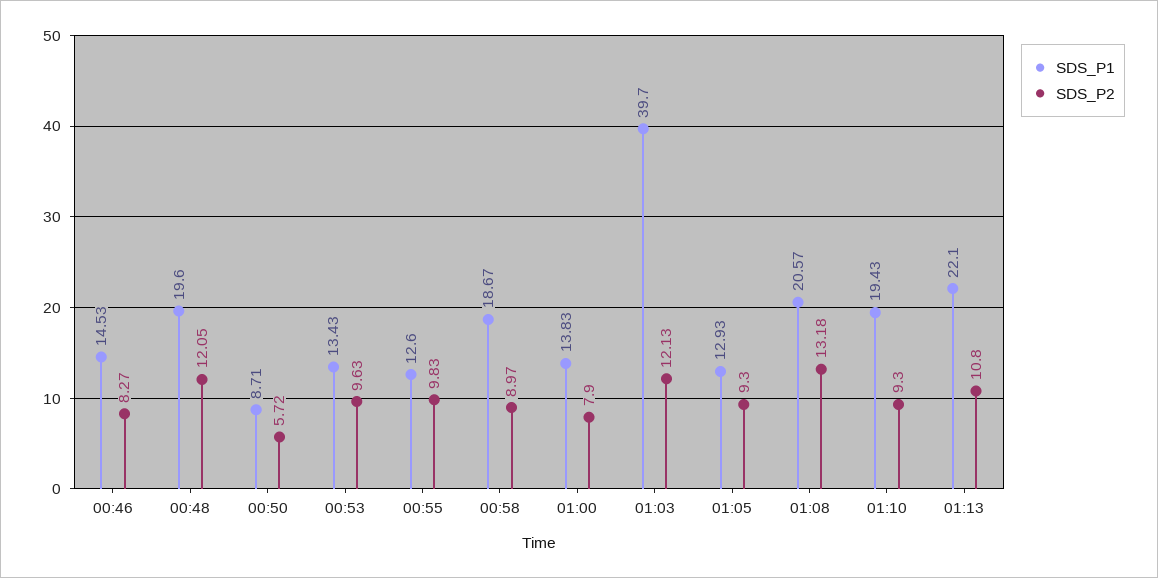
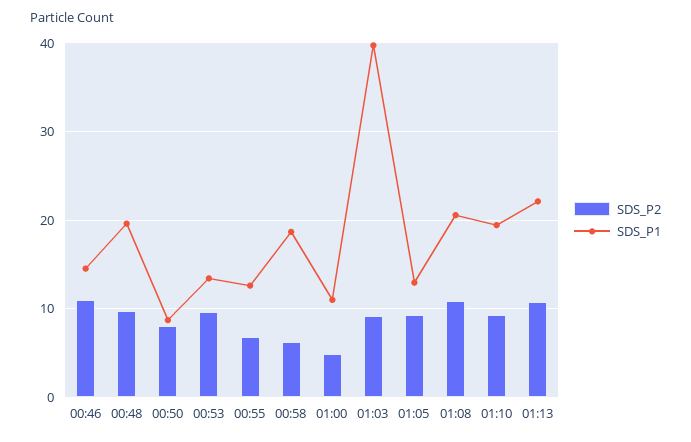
SDS_P2, 00:46: 8.27 -> 11
SDS_P2, 00:48: 12.05 -> 10
SDS_P2, 00:50: 5.72 -> 8
SDS_P2, 00:55: 9.83 -> 7
SDS_P2, 00:58: 8.97 -> 6
SDS_P1, 01:00: 13.83 -> 11
SDS_P2, 01:00: 7.9 -> 5
SDS_P2, 01:03: 12.13 -> 9
SDS_P2, 01:08: 13.18 -> 11

